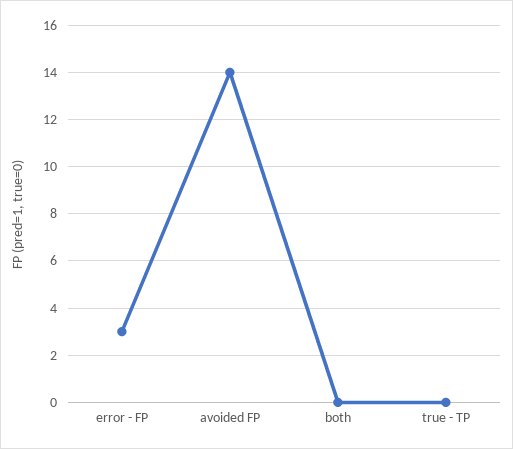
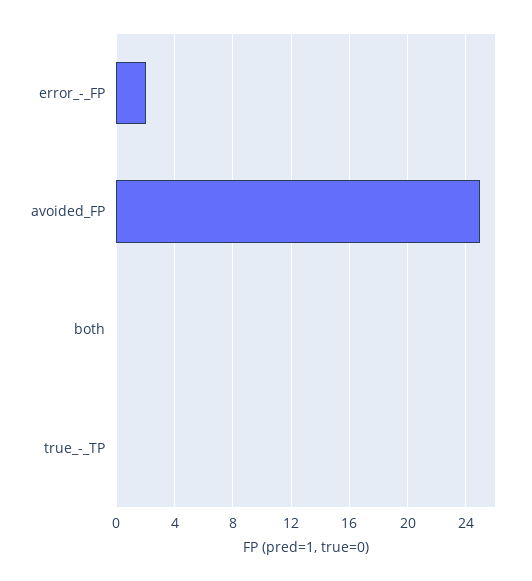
error - FP: 3 -> 2
avoided FP: 14 -> 25

